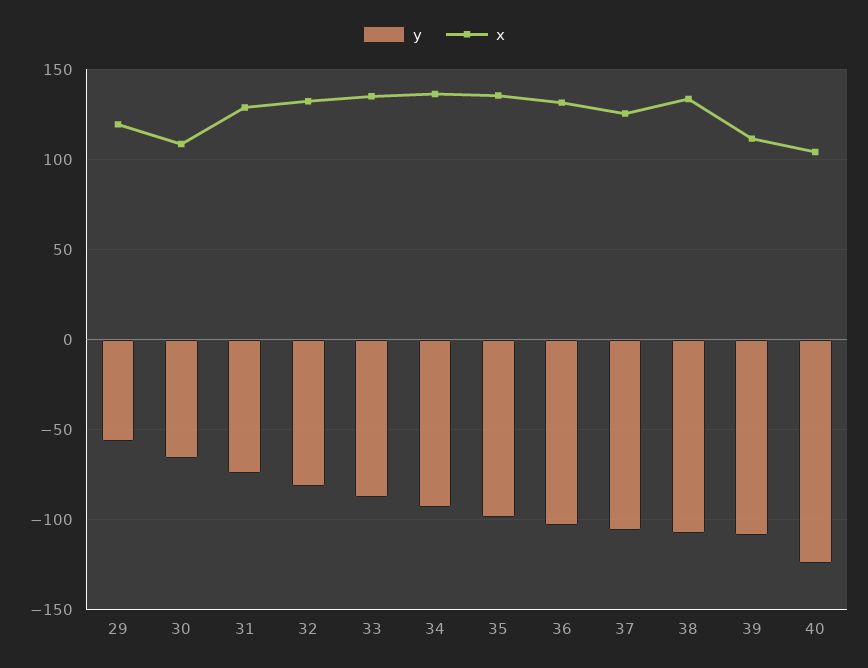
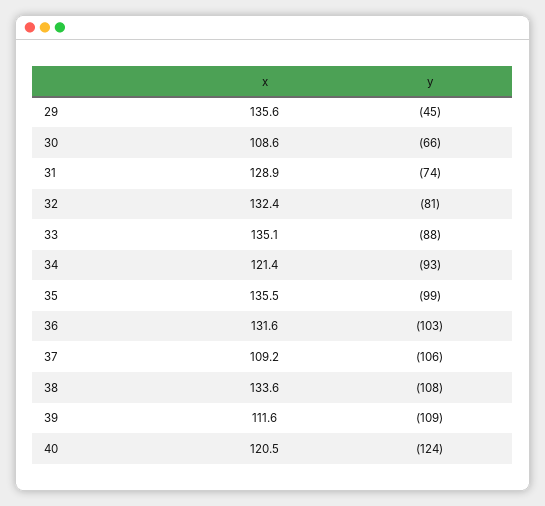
y, 29: -55 -> -45
x, 29: 120 -> 135.6
x, 34: 135 -> 121.4
x, 37: 125 -> 109.2
x, 40: 105 -> 120.5

